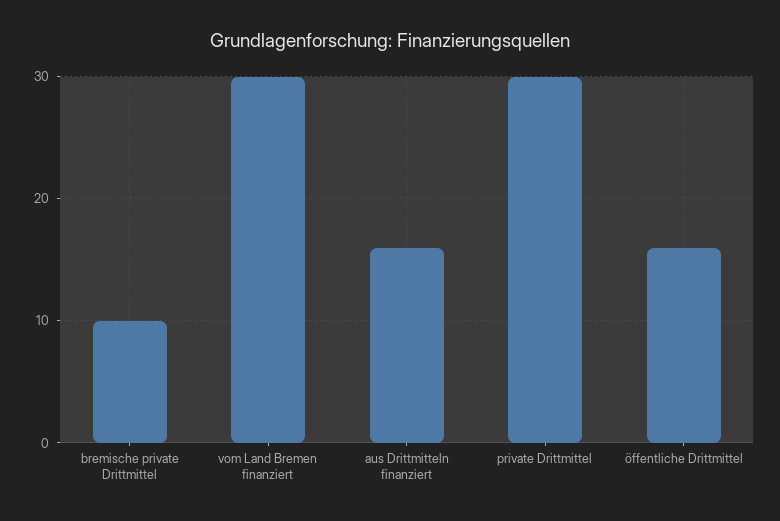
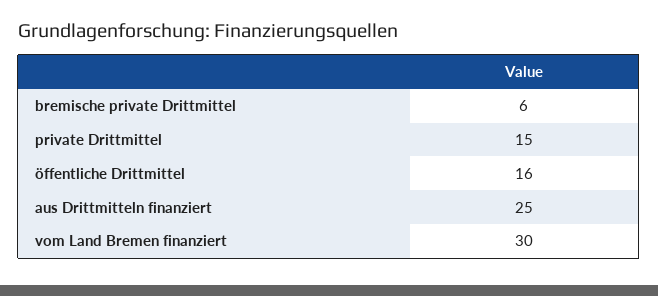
bremische private Drittmittel: 10 -> 6
aus Drittmitteln finanziert: 16 -> 25
private Drittmittel: 30 -> 15

